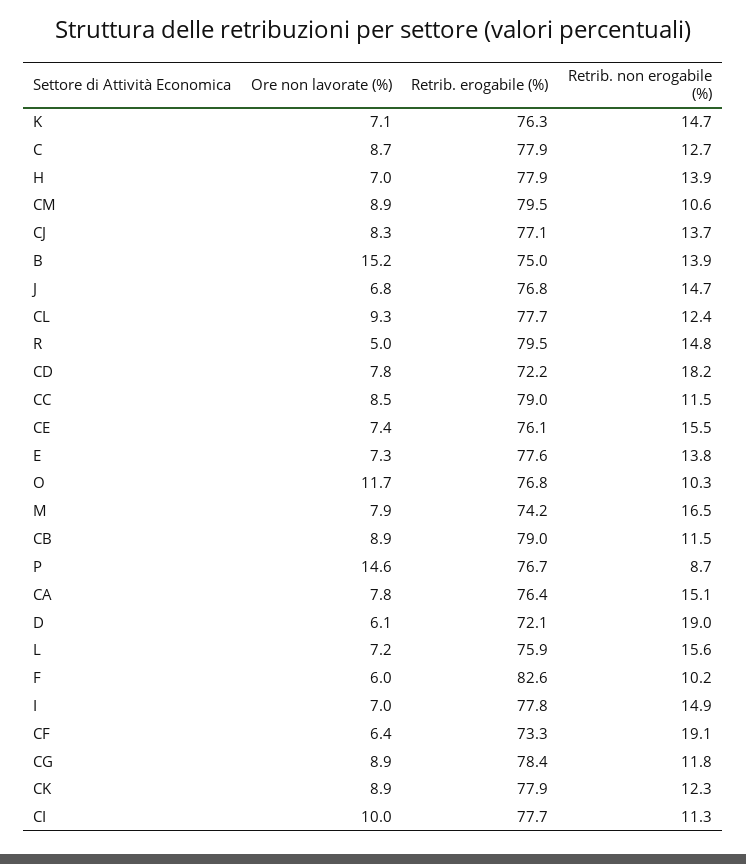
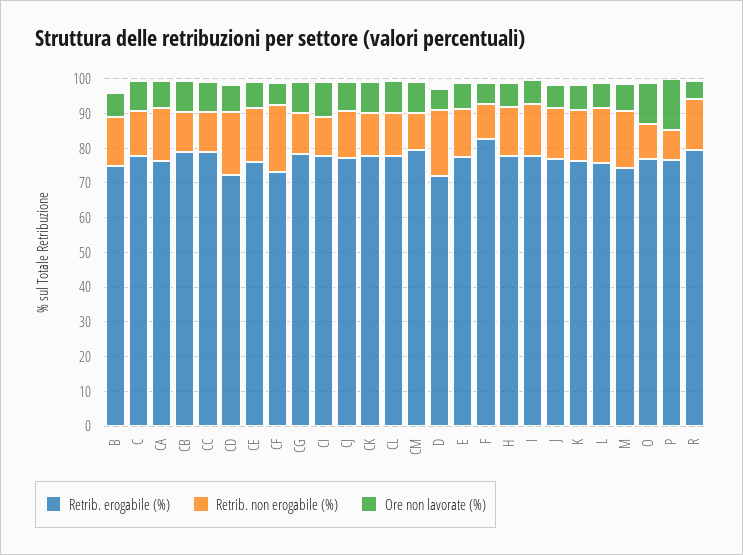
Ore non lavorate (%), B: 15.2 -> 7.5

